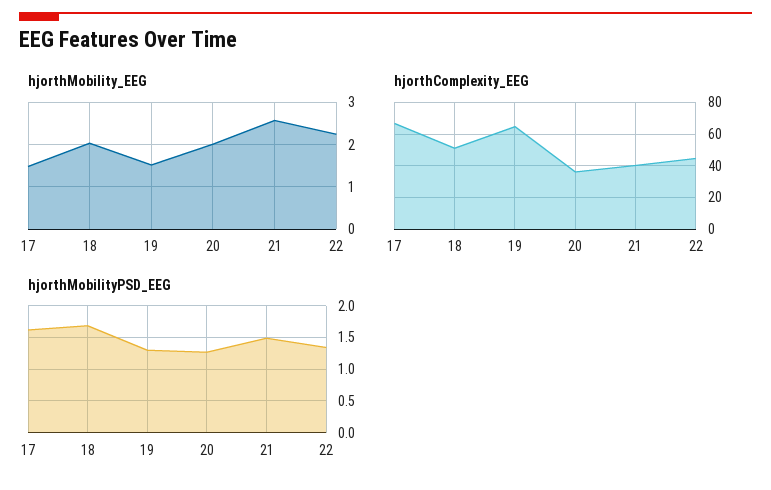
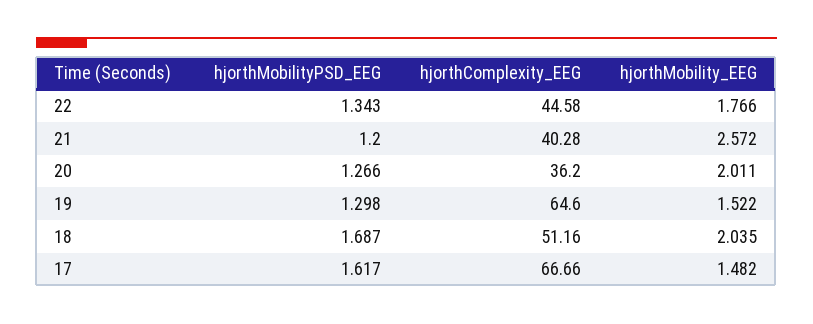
hjorthMobility_EEG, 22: 2.2 -> 1.766
hjorthMobilityPSD_EEG, 21: 1.5 -> 1.2

